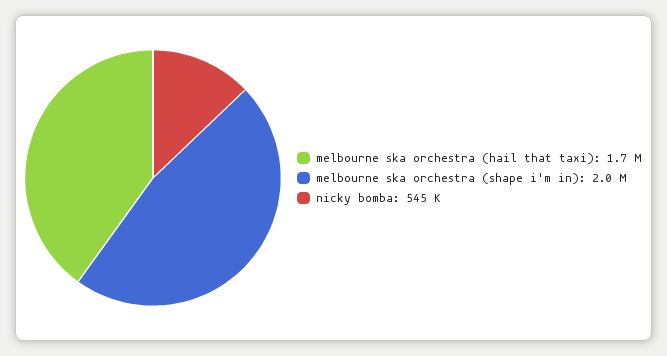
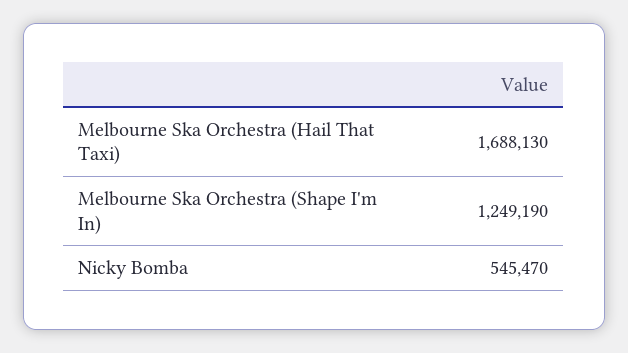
melbourne ska orchestra (shape i'm in): 2000000 -> 1249190

